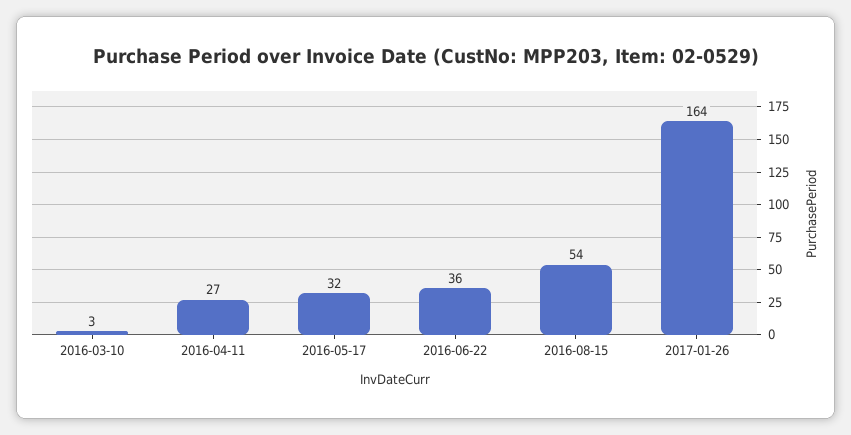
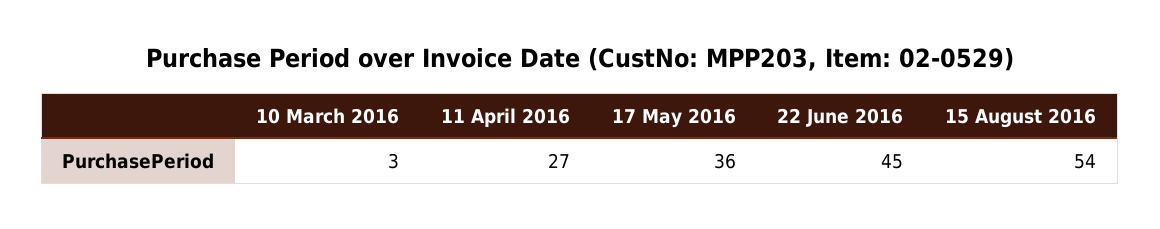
2016-05-17: 32 -> 36
2016-06-22: 36 -> 45
2017-01-26: 164 -> none

